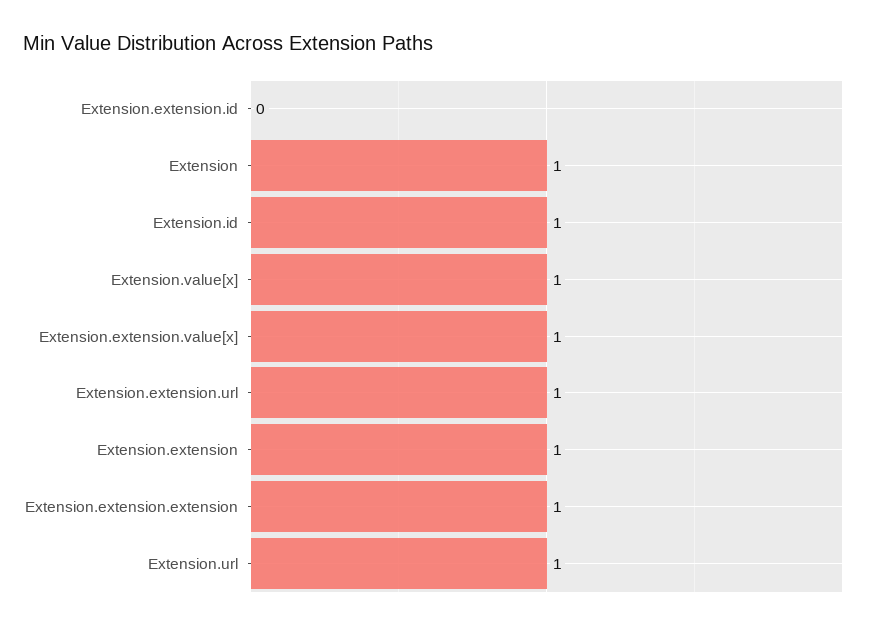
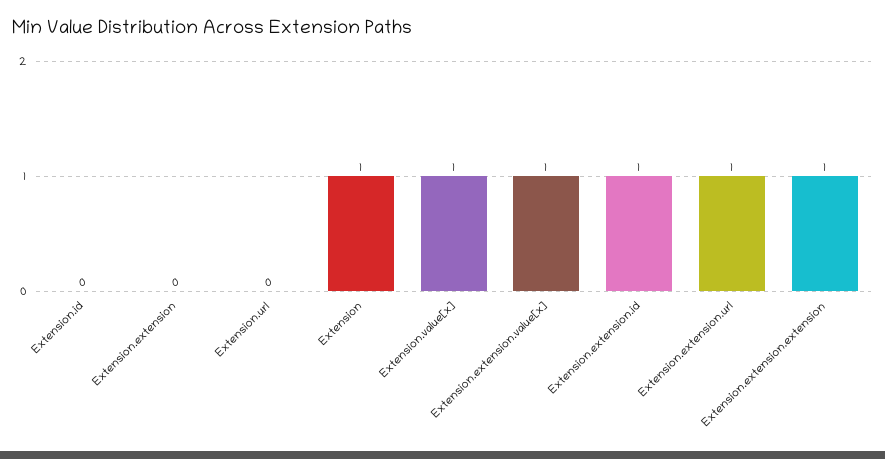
Extension.extension.id: 0 -> 1
Extension.id: 1 -> 0
Extension.extension: 1 -> 0
Extension.url: 1 -> 0

